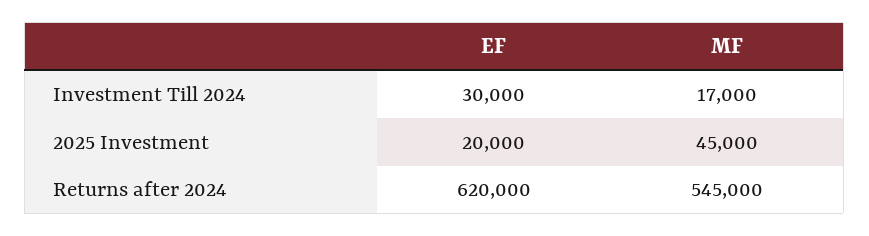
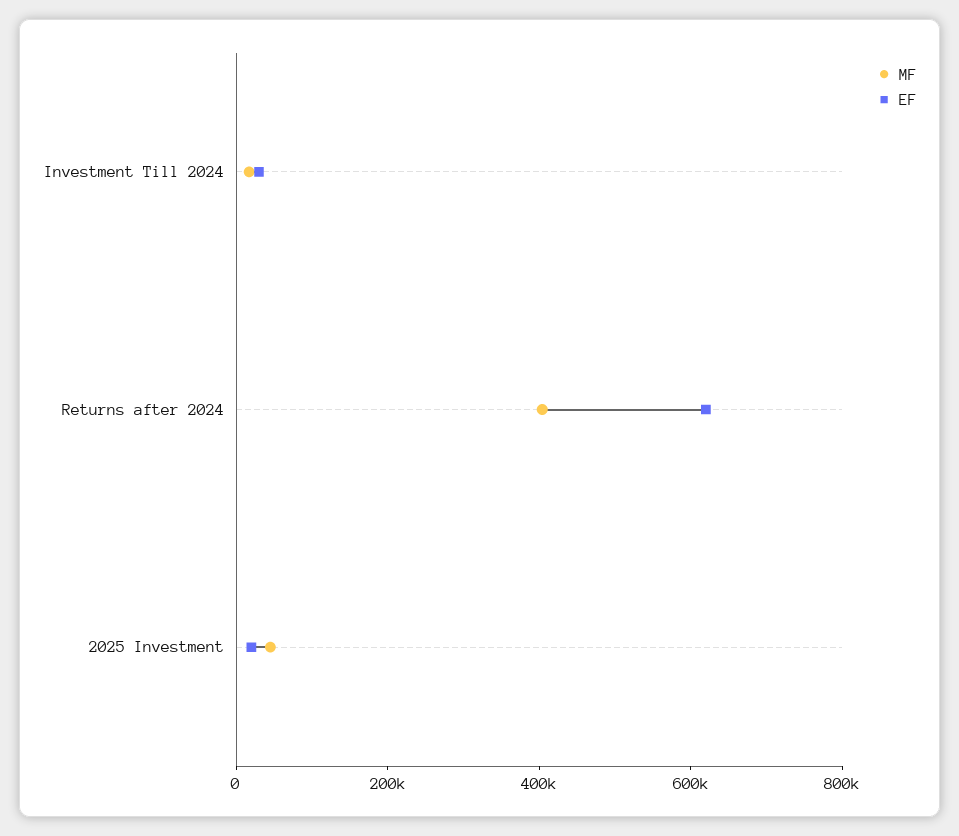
MF, Returns after 2024: 545000 -> 400000

